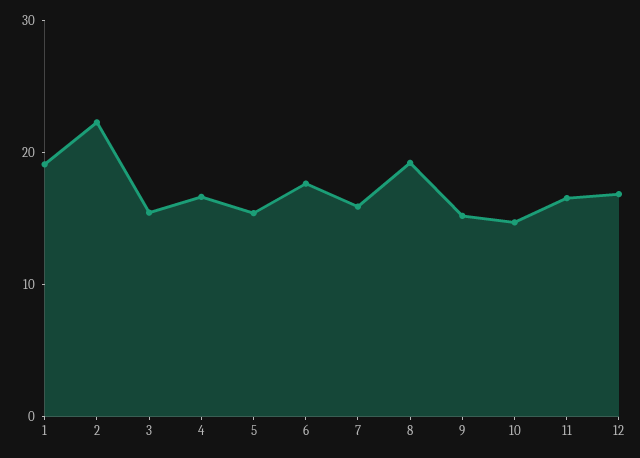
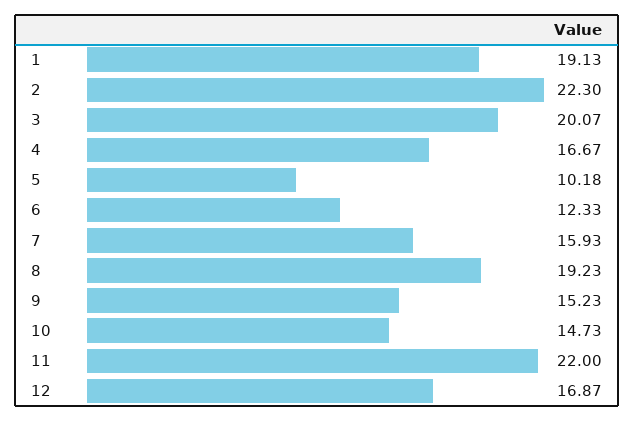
3: 16 -> 20.07
5: 16 -> 10.18
6: 18 -> 12.33
11: 16 -> 22

